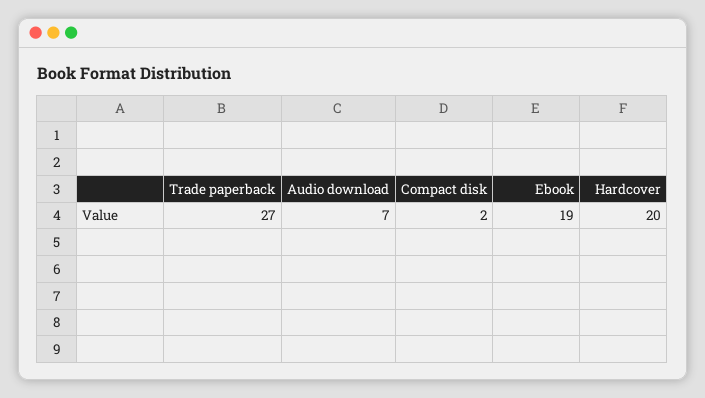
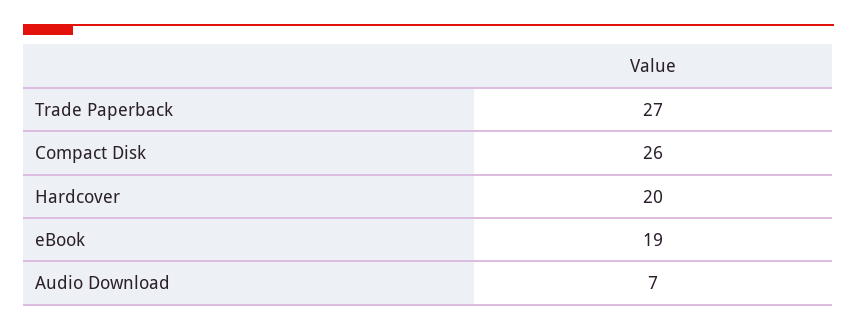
Compact disk: 2 -> 26

